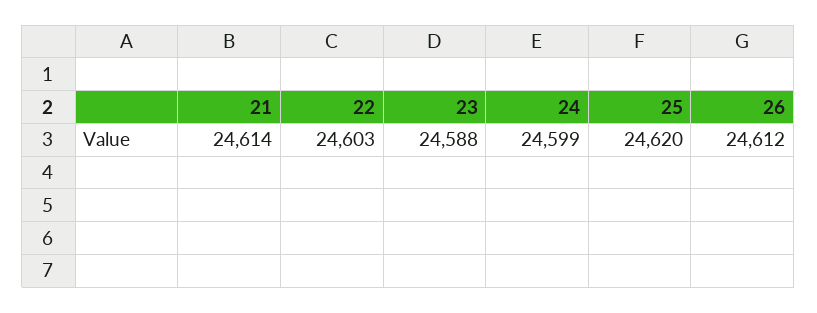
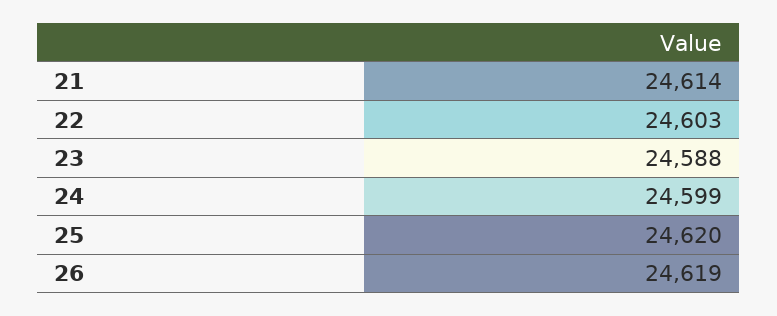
26: 24612 -> 24619

